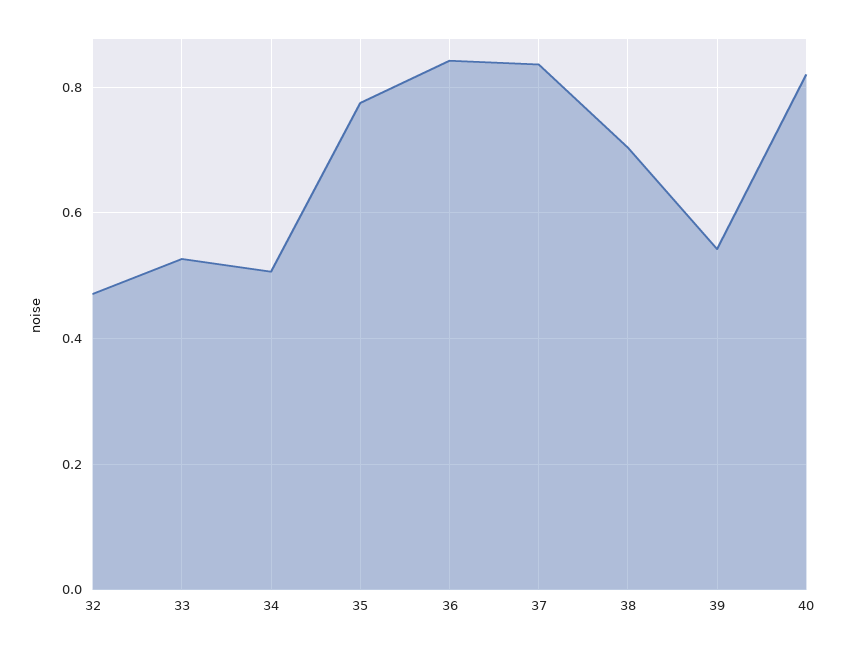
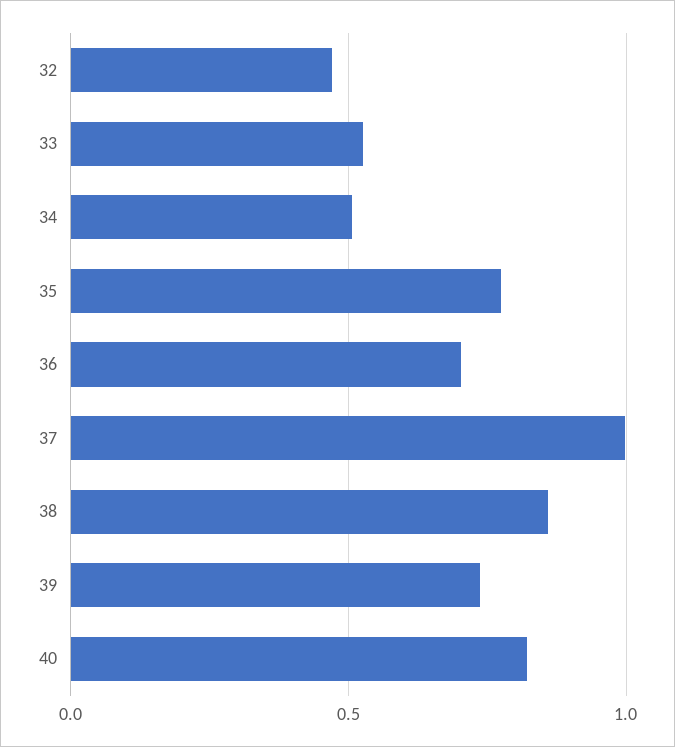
36: 0.84 -> 0.7
37: 0.84 -> 1
38: 0.7 -> 0.85
39: 0.54 -> 0.75

